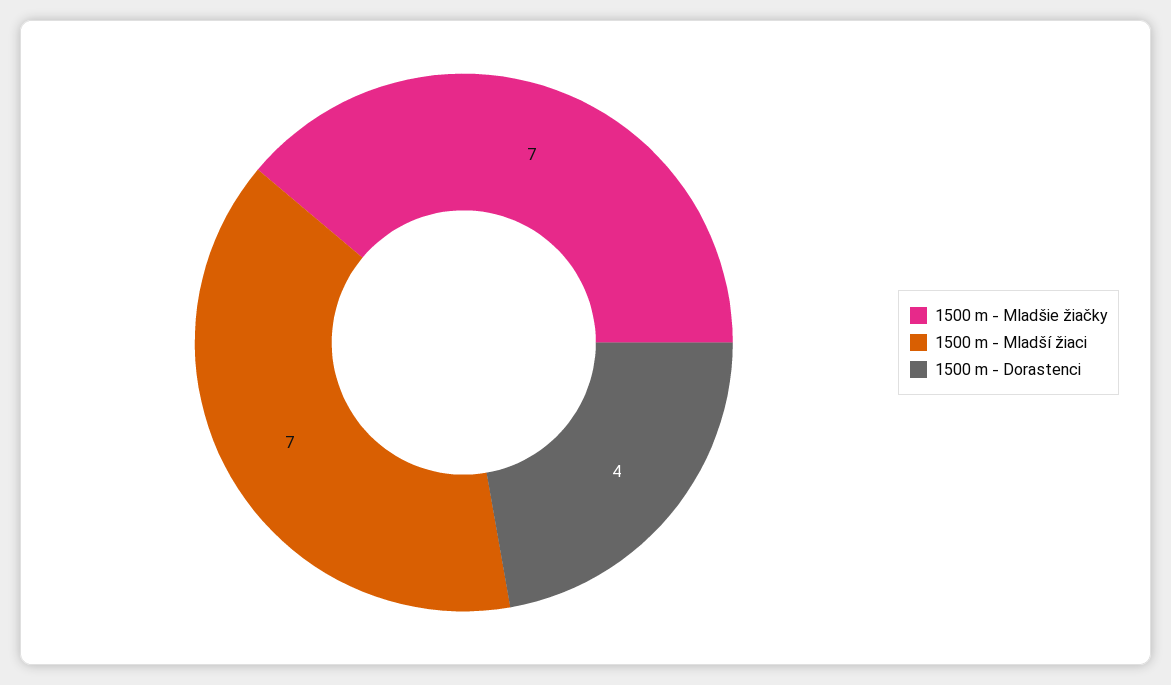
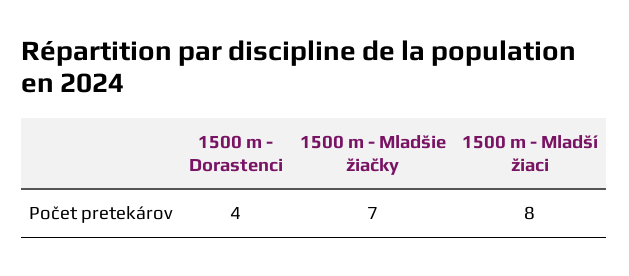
1500 m - Mladší žiaci: 7 -> 8

